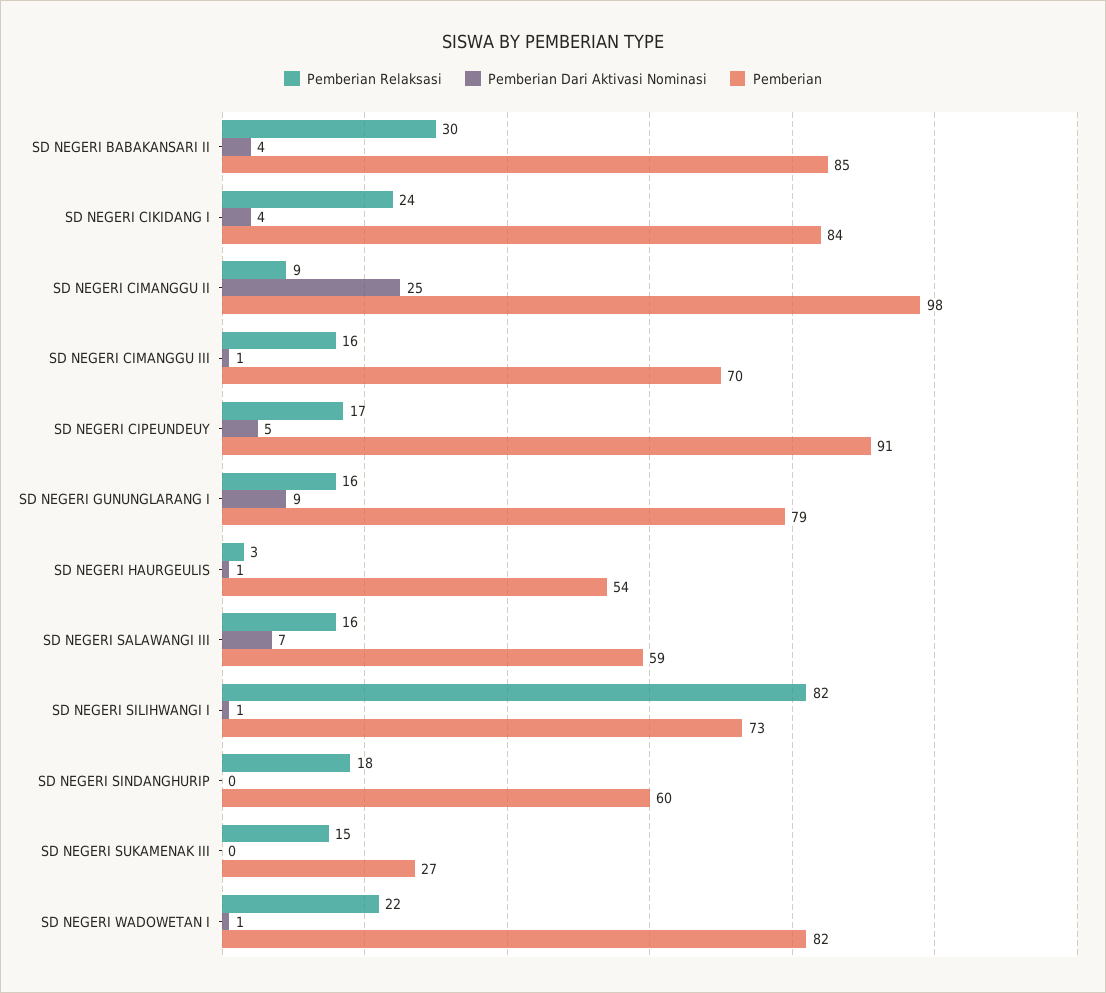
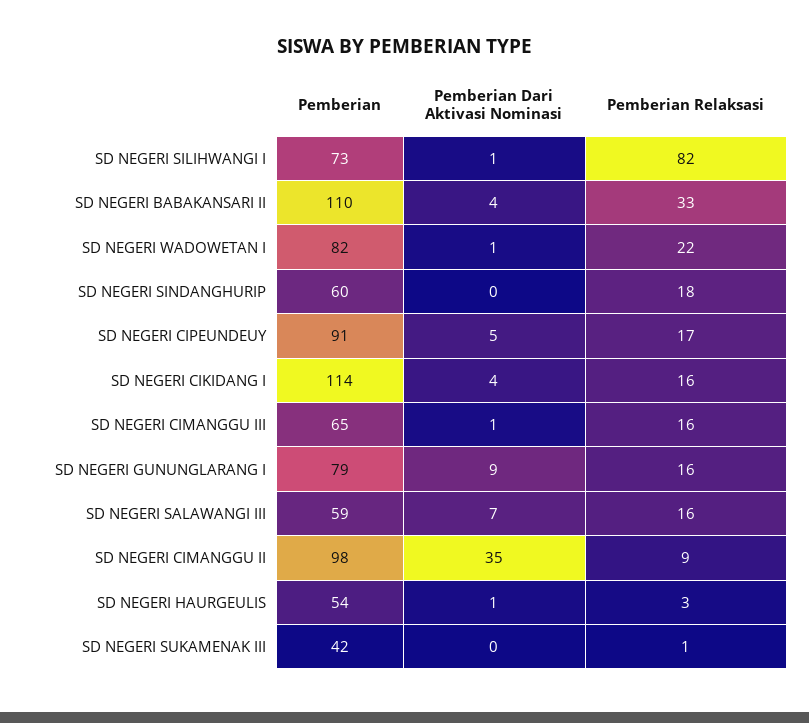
Pemberian Relaksasi, SD NEGERI BABAKANSARI II: 30 -> 33
Pemberian, SD NEGERI BABAKANSARI II: 85 -> 110
Pemberian Relaksasi, SD NEGERI CIKIDANG I: 24 -> 16
Pemberian, SD NEGERI CIKIDANG I: 84 -> 114
Pemberian Dari Aktivasi Nominasi, SD NEGERI CIMANGGU II: 25 -> 35
Pemberian, SD NEGERI CIMANGGU III: 70 -> 65
Pemberian Relaksasi, SD NEGERI SUKAMENAK III: 15 -> 1
Pemberian, SD NEGERI SUKAMENAK III: 27 -> 42

